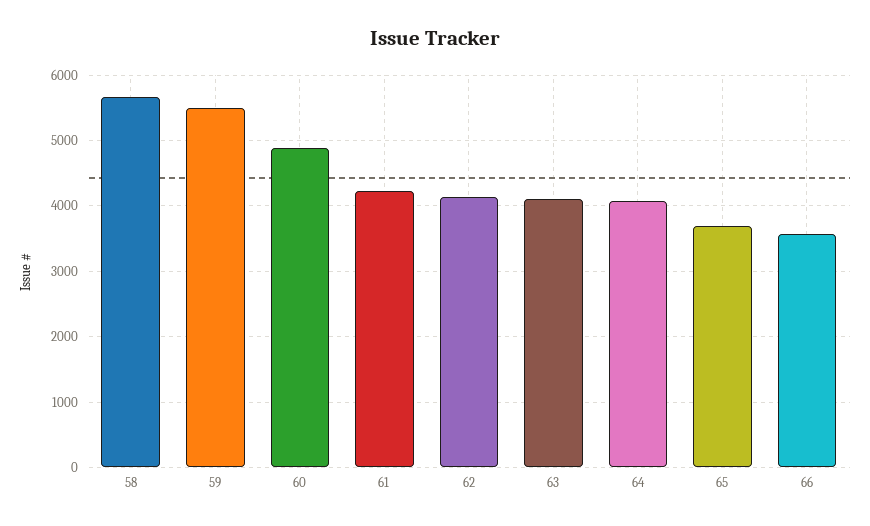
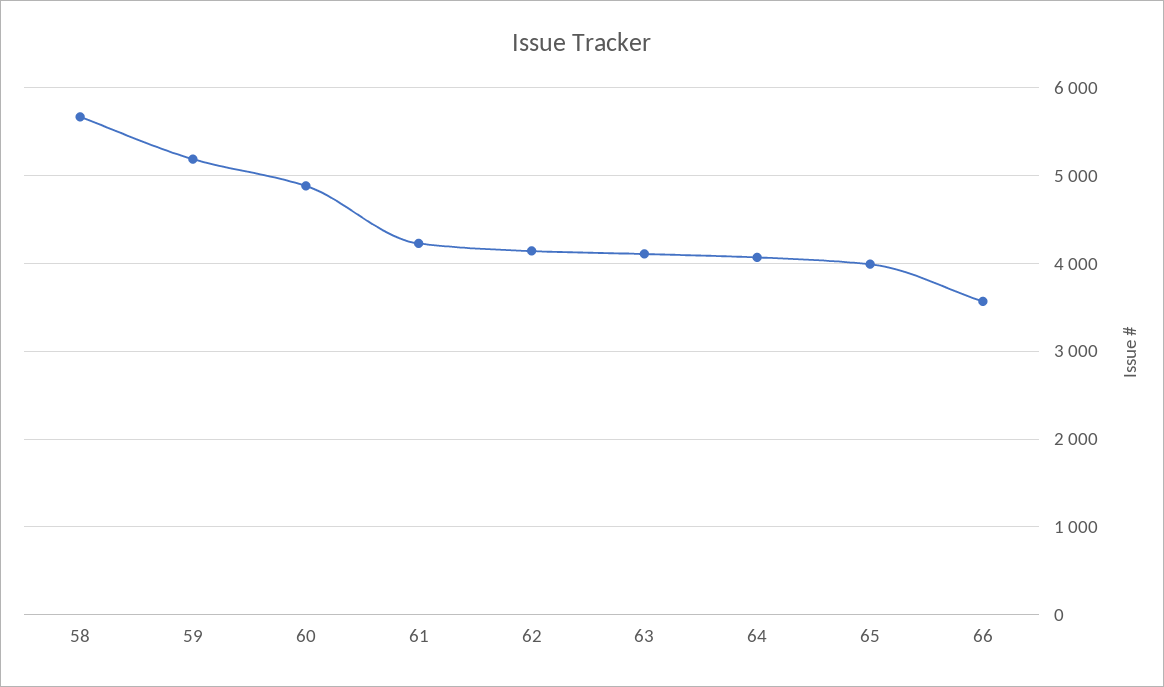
59: 5500 -> 5200
65: 3700 -> 4000

